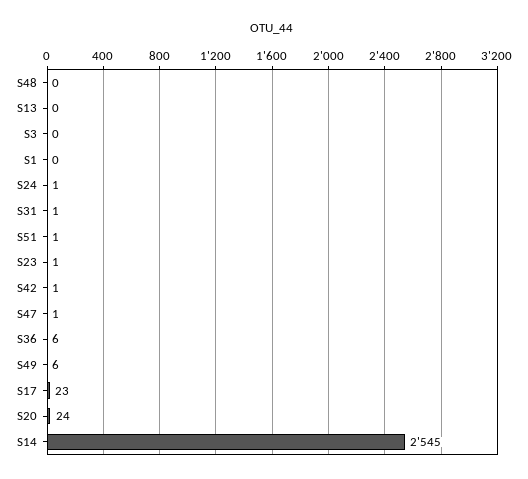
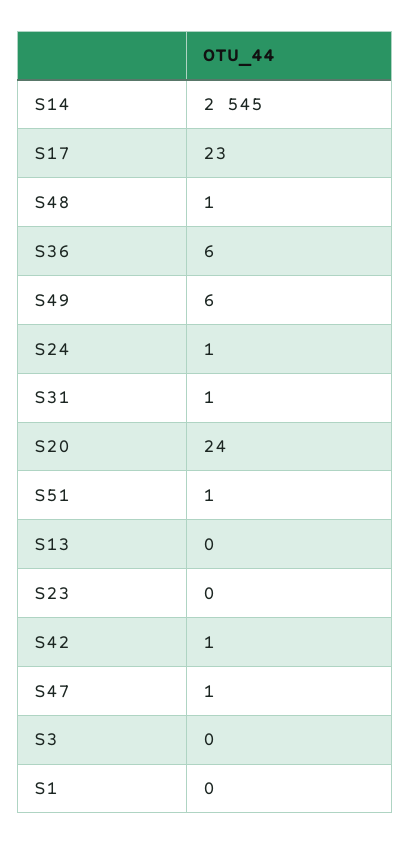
S48: 0 -> 1
S23: 1 -> 0

